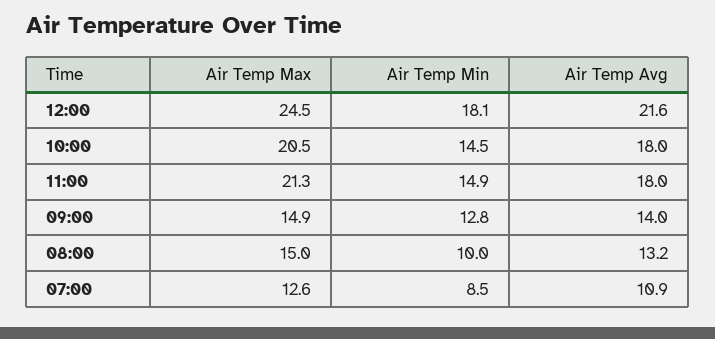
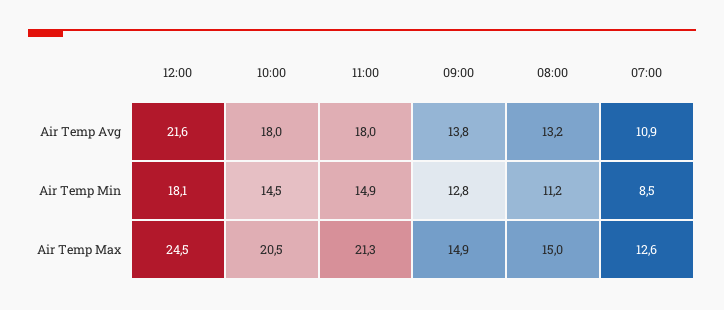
Air Temp Avg, 09:00: 14 -> 13.8
Air Temp Min, 08:00: 10 -> 11.2

